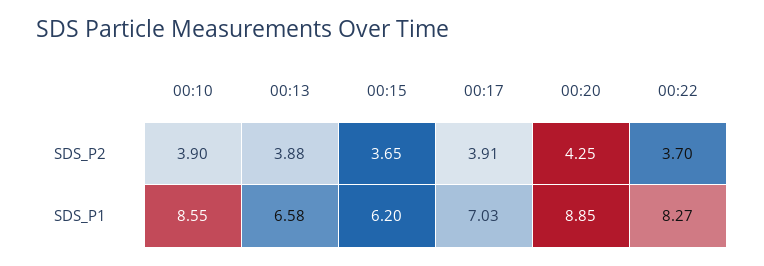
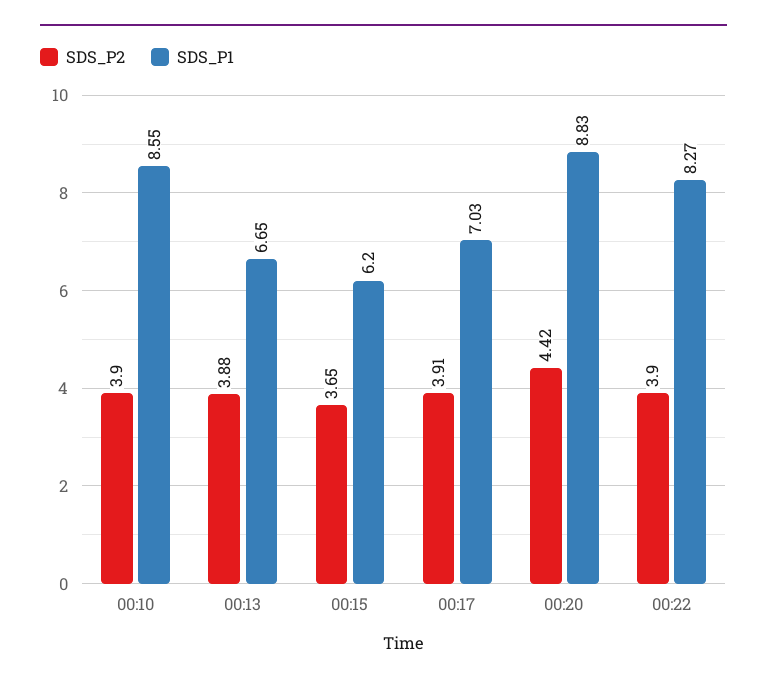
SDS_P2, 00:20: 4.25 -> 4.42
SDS_P2, 00:22: 3.7 -> 3.9
SDS_P1, 00:13: 6.58 -> 6.65
SDS_P1, 00:20: 8.85 -> 8.83

